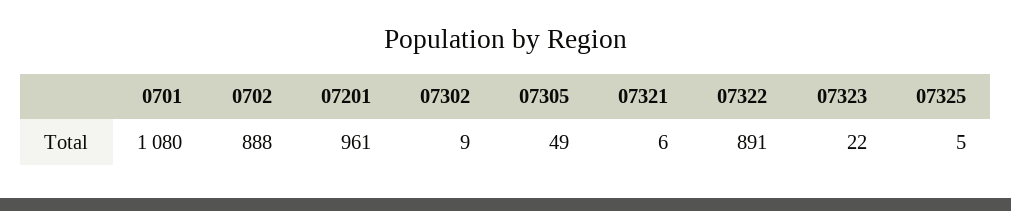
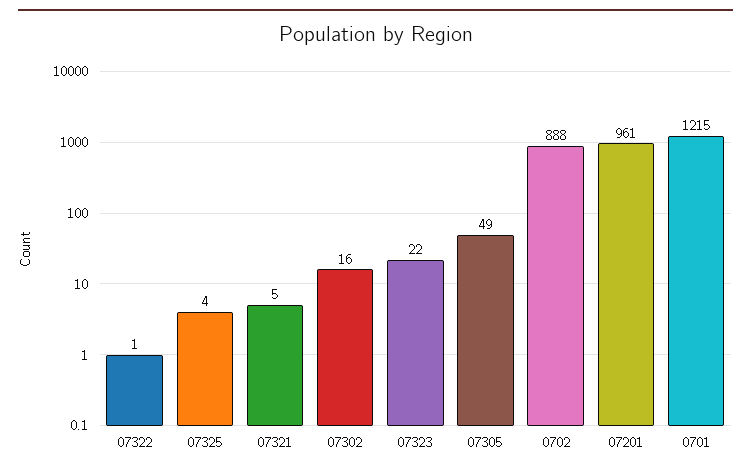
0701: 1080 -> 1215
07302: 9 -> 16
07321: 6 -> 5
07322: 891 -> 1
07325: 5 -> 4

